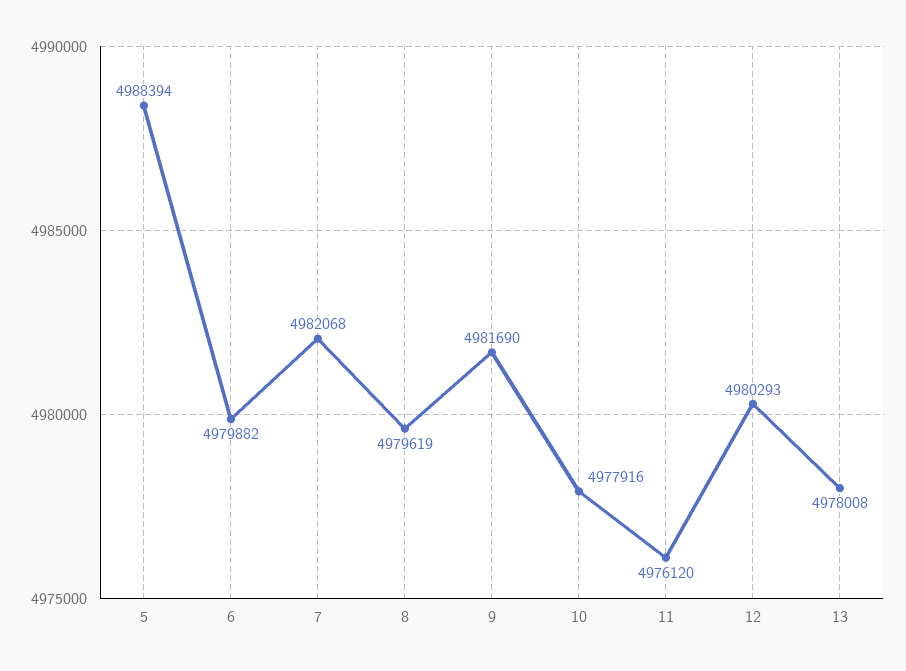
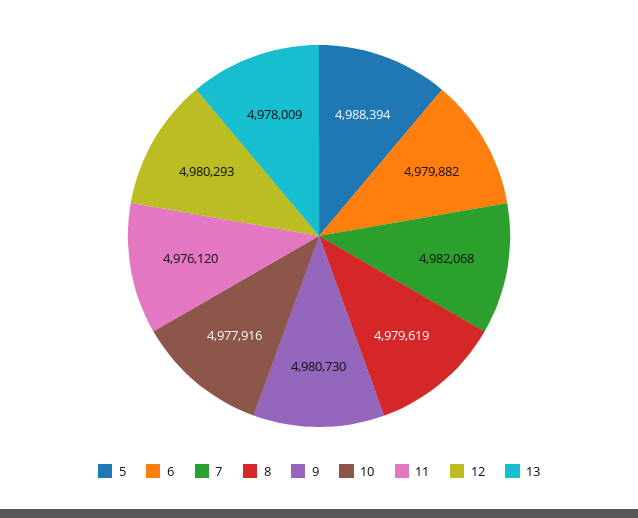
9: 4981690 -> 4980730
13: 4978008 -> 4978009

